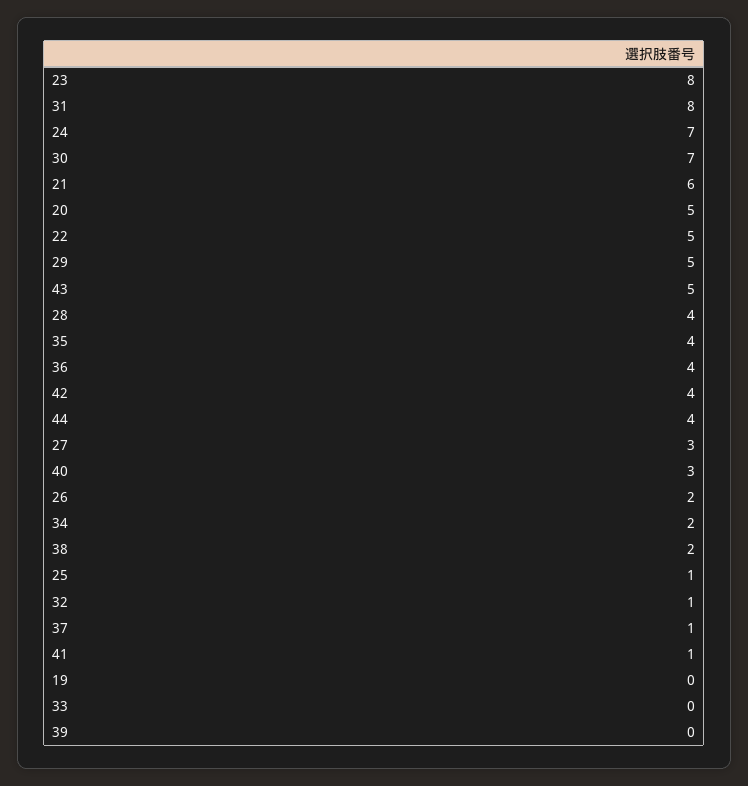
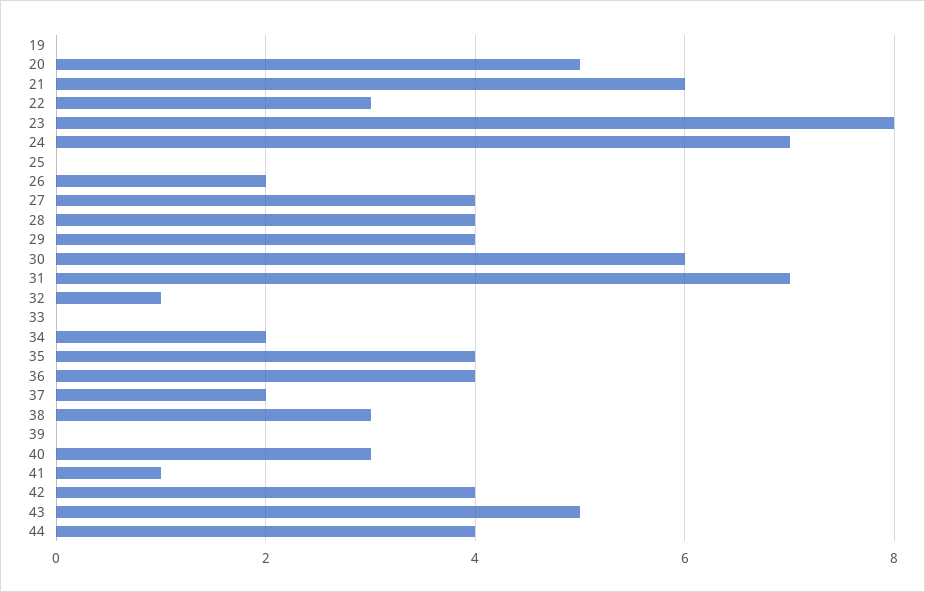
31: 8 -> 7
30: 7 -> 6
22: 5 -> 3
29: 5 -> 4
27: 3 -> 4
38: 2 -> 3
25: 1 -> 0
37: 1 -> 2

